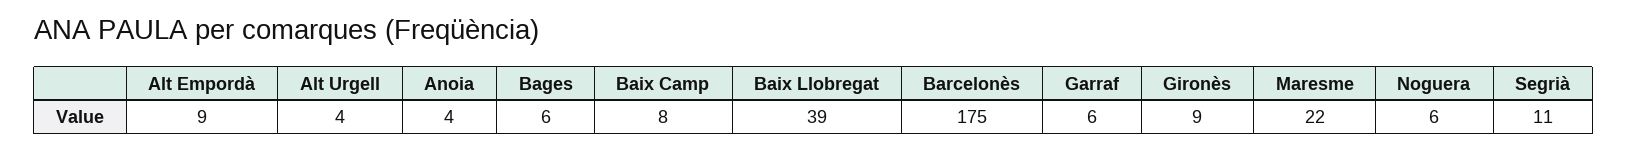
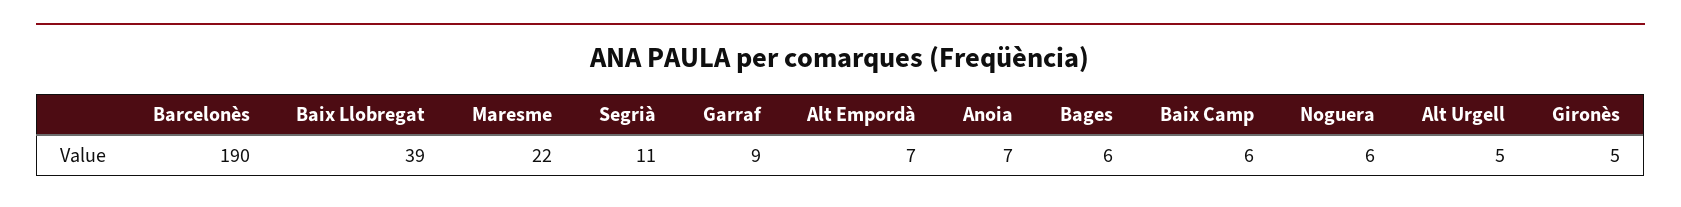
Alt Empordà: 9 -> 7
Alt Urgell: 4 -> 5
Anoia: 4 -> 7
Baix Camp: 8 -> 6
Barcelonès: 175 -> 190
Garraf: 6 -> 9
Gironès: 9 -> 5

